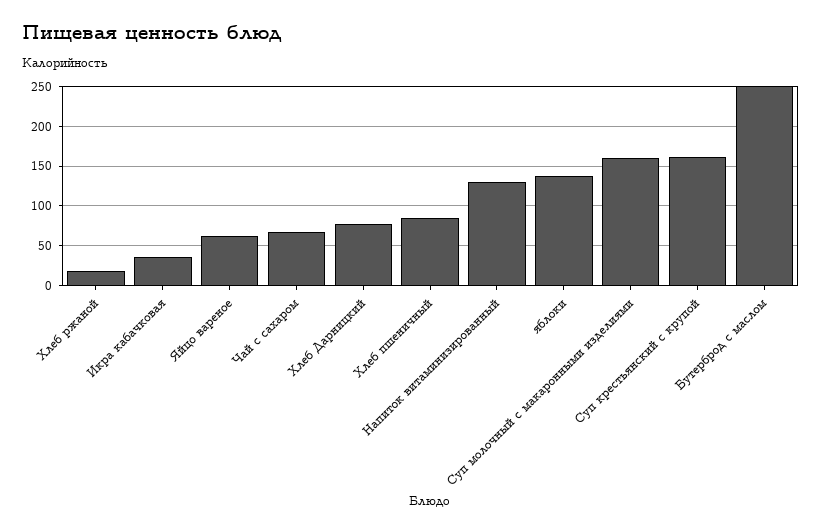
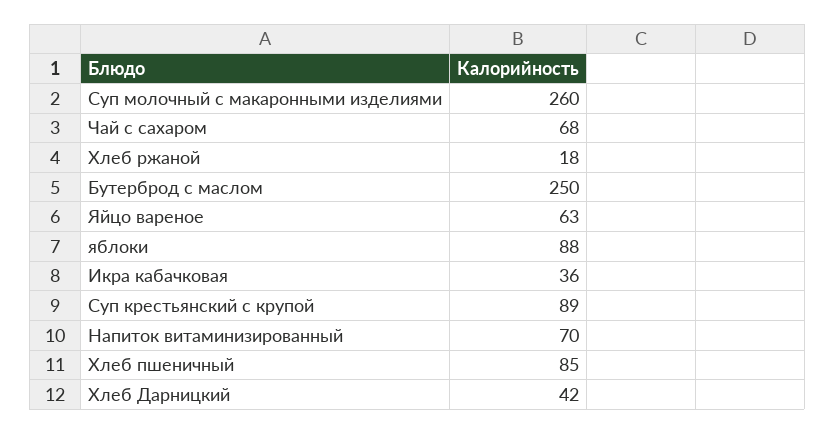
Хлеб Дарницкий: 80 -> 42
Напиток витаминизированный: 130 -> 70
яблоки: 140 -> 88
Суп молочный с макаронными изделиями: 160 -> 260
Суп крестьянский с крупой: 160 -> 89

